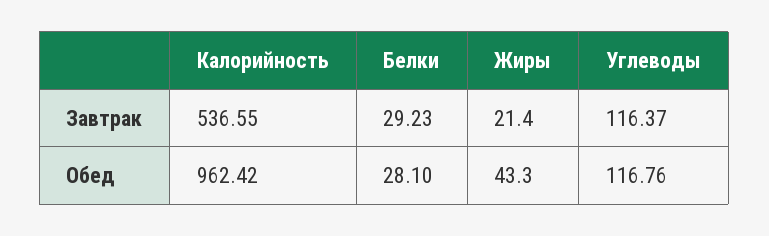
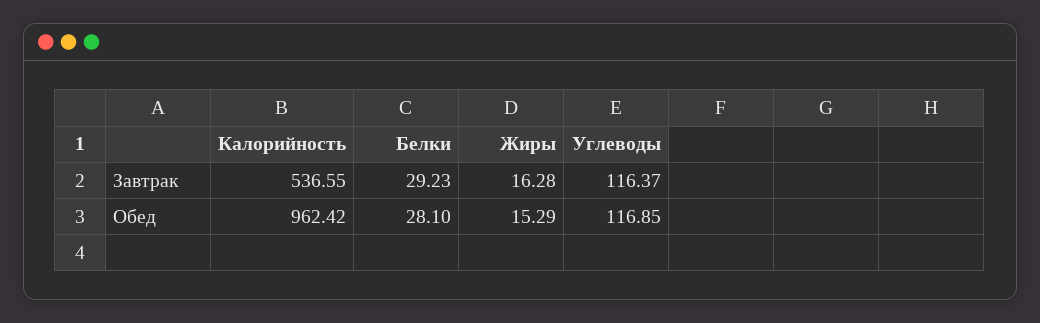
Жиры, Завтрак: 21.4 -> 16.28
Жиры, Обед: 43.3 -> 15.29
Углеводы, Обед: 116.76 -> 116.85

